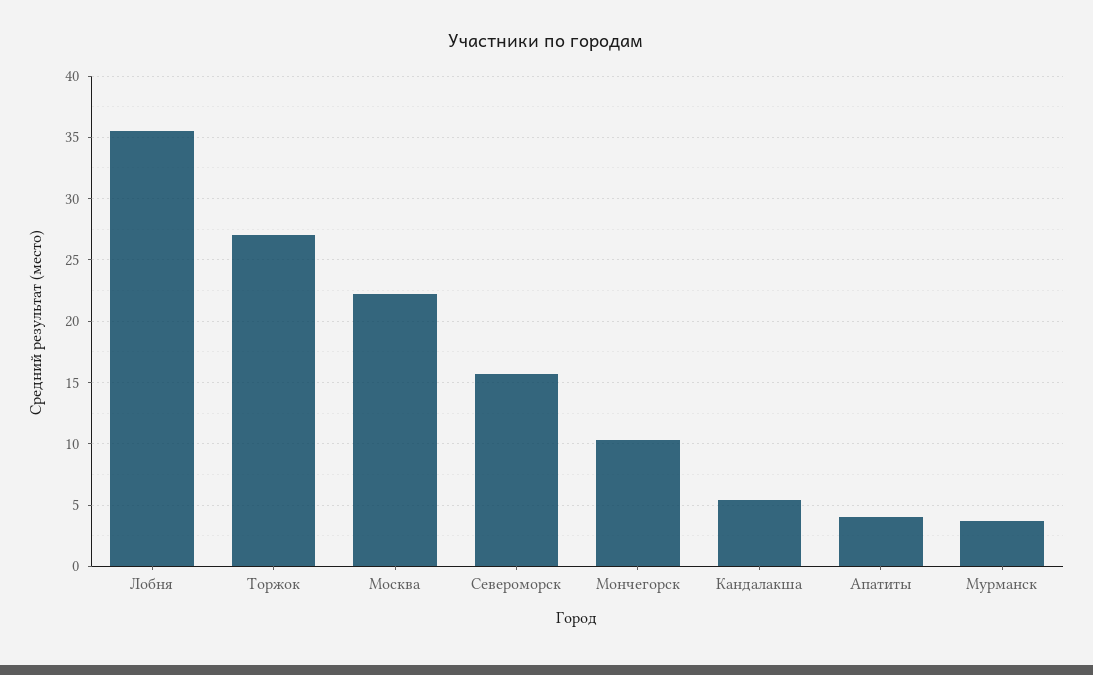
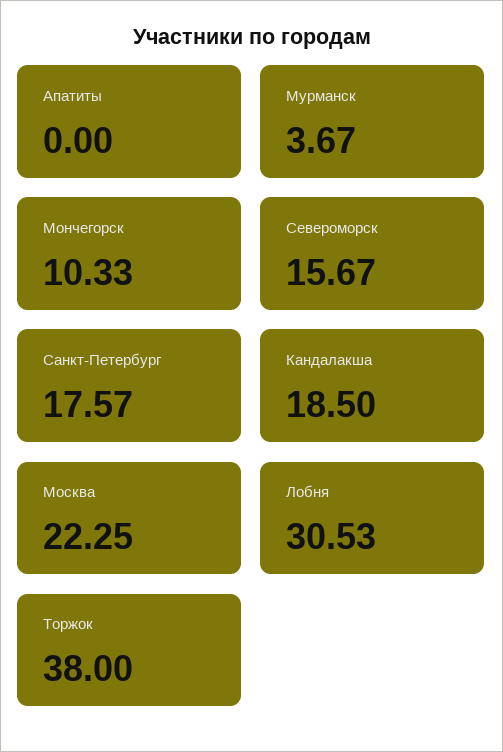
Лобня: 35.5 -> 30.53
Торжок: 27 -> 38
Кандалакша: 5.5 -> 18.5
Апатиты: 4 -> 0
Санкт-Петербург: none -> 17.57

